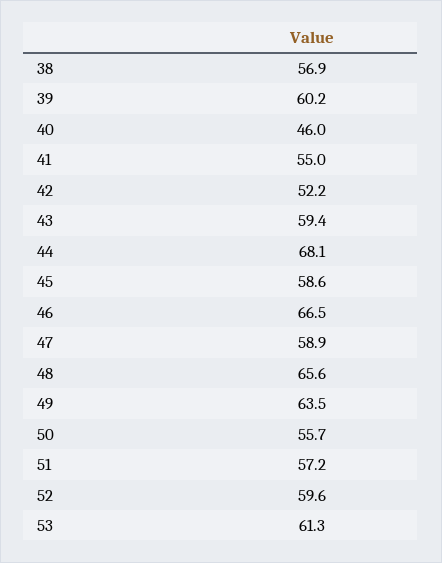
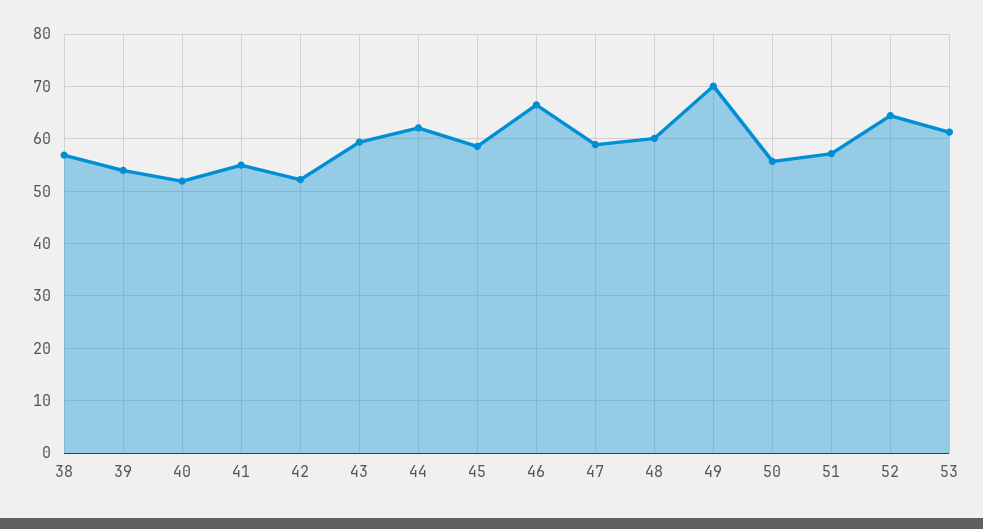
39: 60.2 -> 54
40: 46 -> 52
44: 68.1 -> 62
48: 65.6 -> 60
49: 63.5 -> 70
52: 59.6 -> 64

